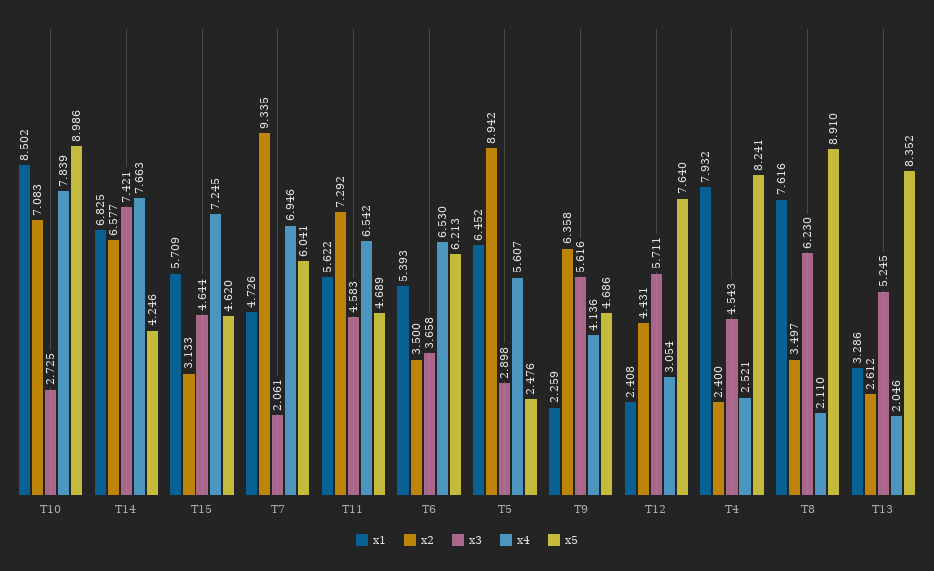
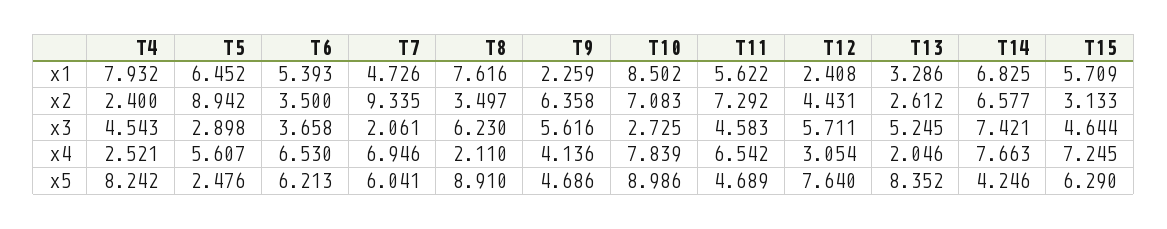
x5, T15: 4.62 -> 6.29
x5, T4: 8.241 -> 8.242

